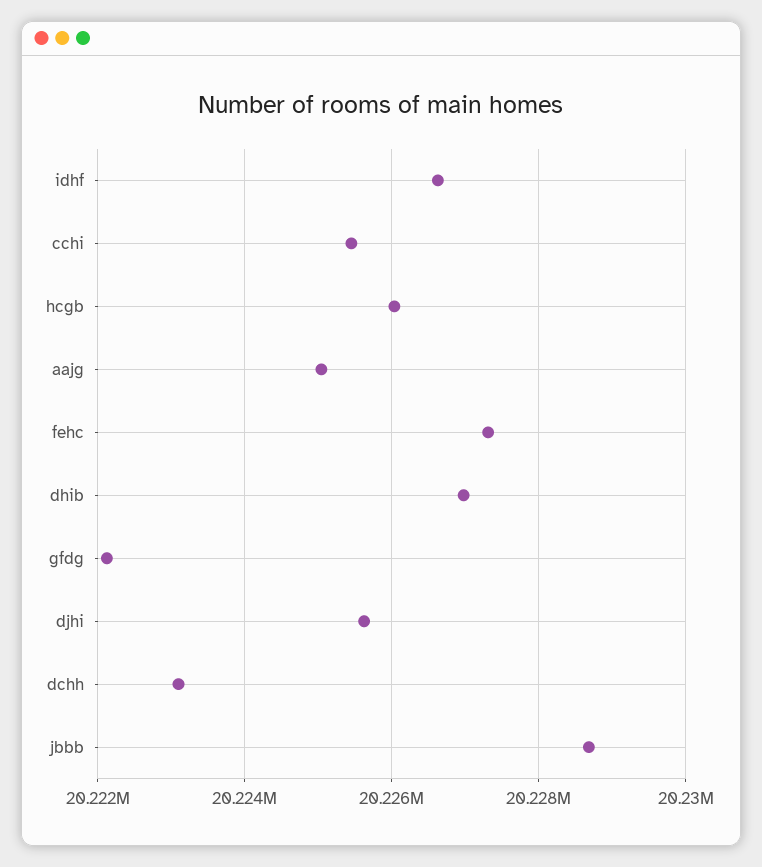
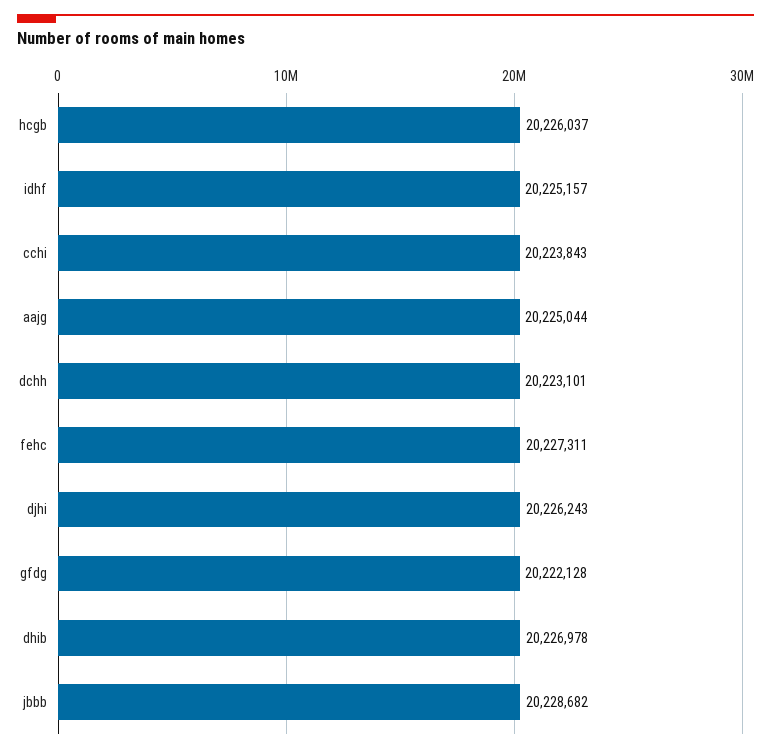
idhf: 20226600 -> 20225157
cchi: 20225400 -> 20223843
djhi: 20225600 -> 20226243

